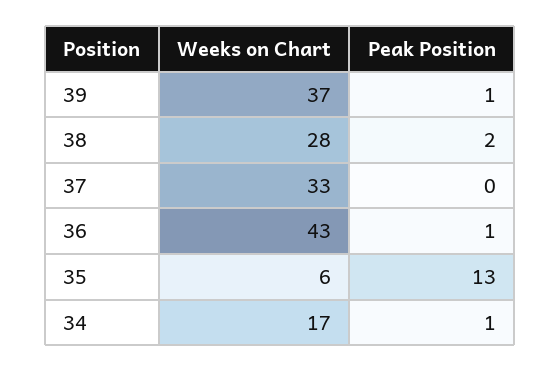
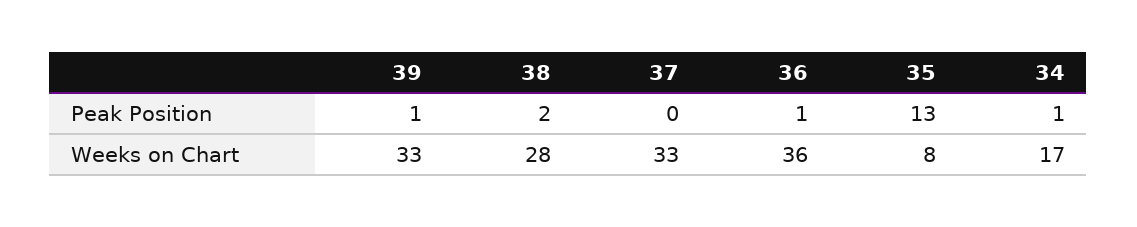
Weeks on Chart, 39: 37 -> 33
Weeks on Chart, 36: 43 -> 36
Weeks on Chart, 35: 6 -> 8

